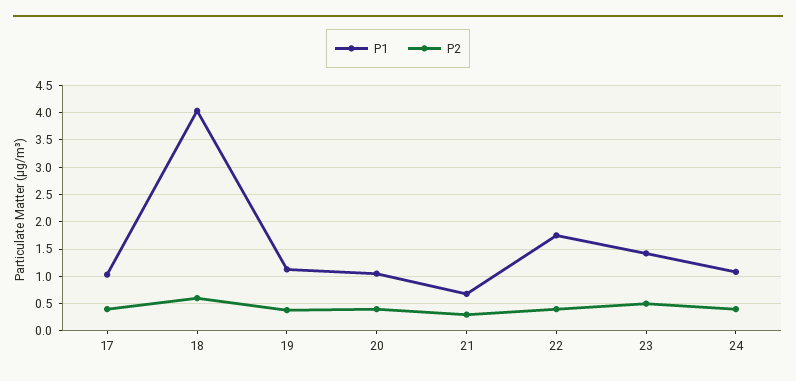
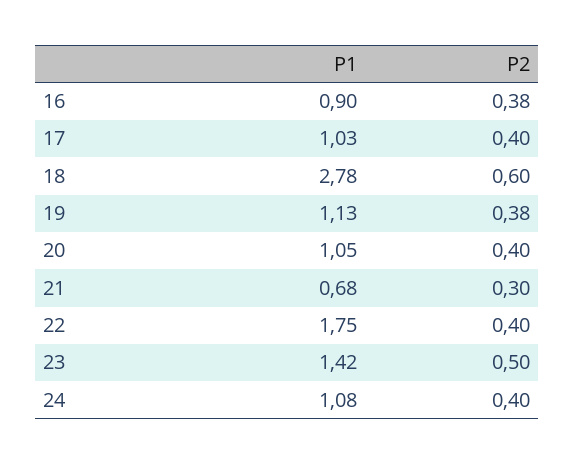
P1, 18: 4 -> 2.78
P1, 16: none -> 0.9
P2, 16: none -> 0.38

